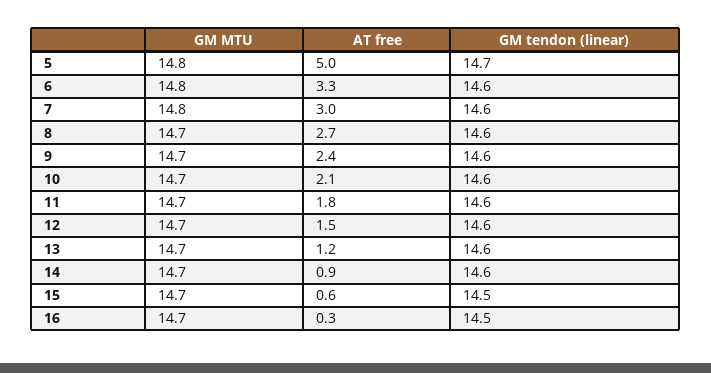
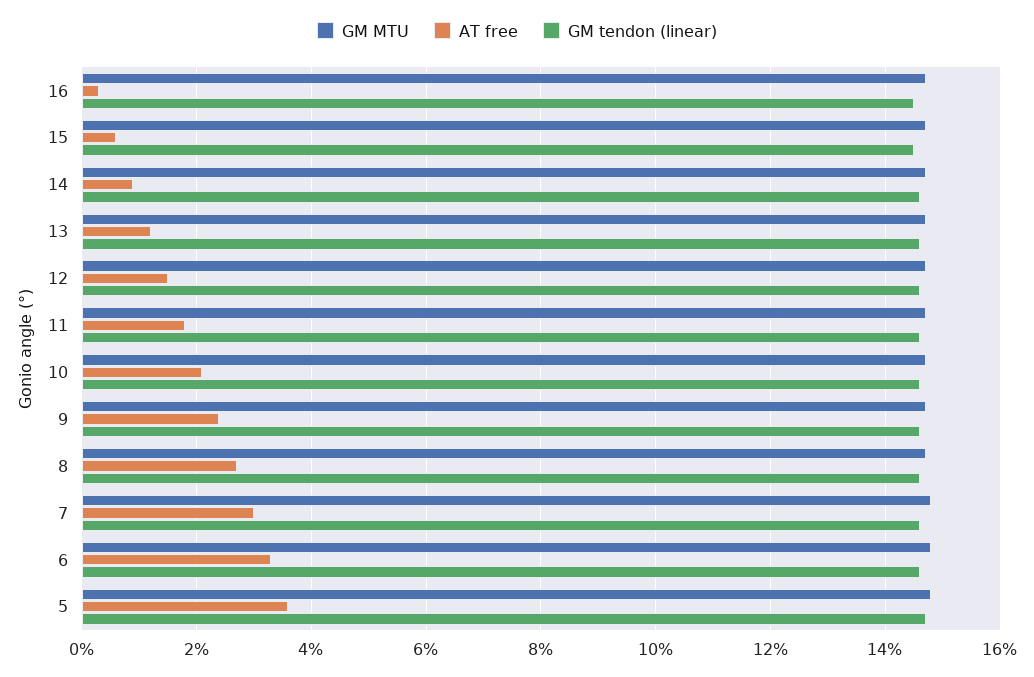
AT free, 5: 5 -> 3.5

